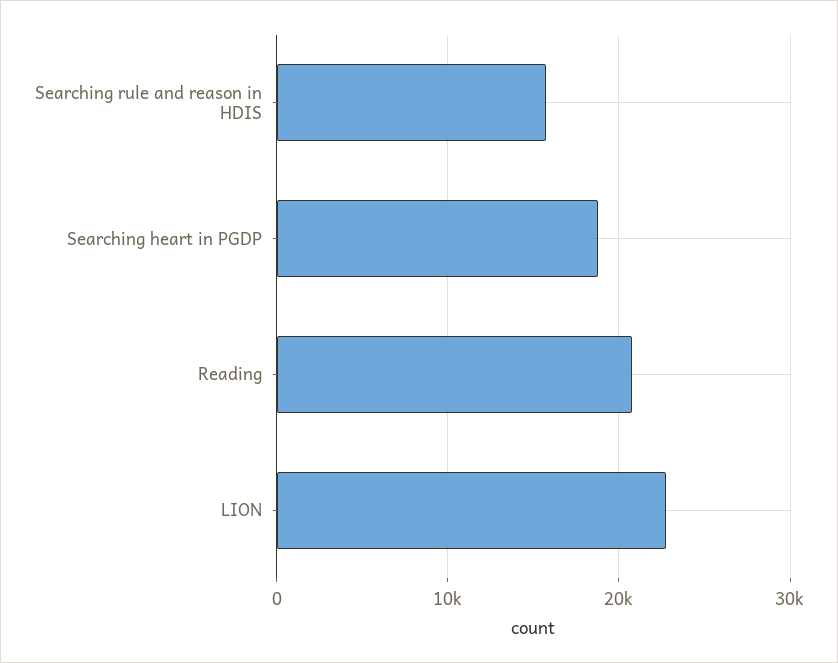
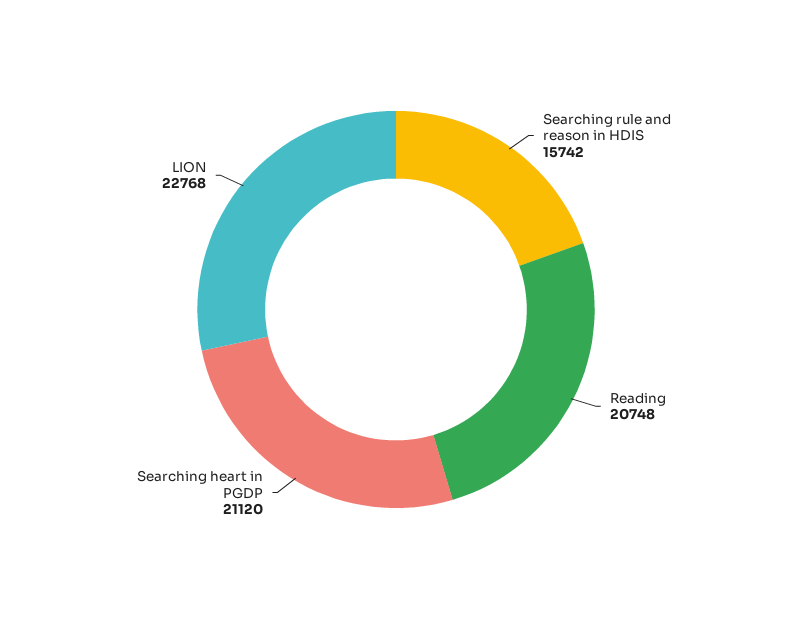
Searching heart in PGDP: 19000 -> 21120

